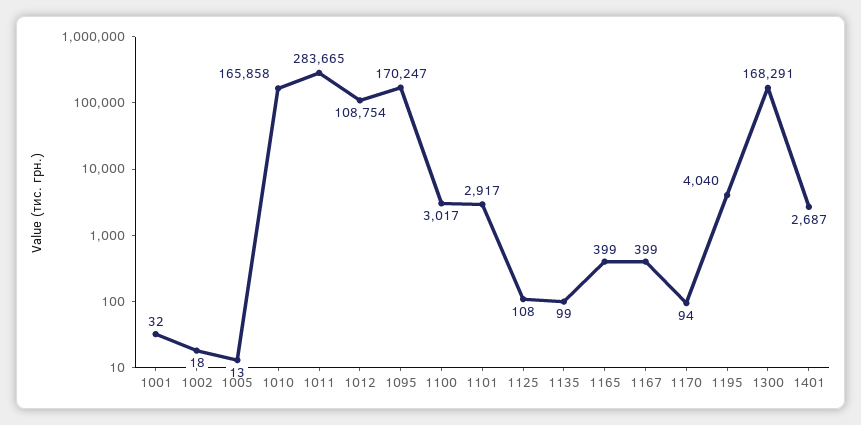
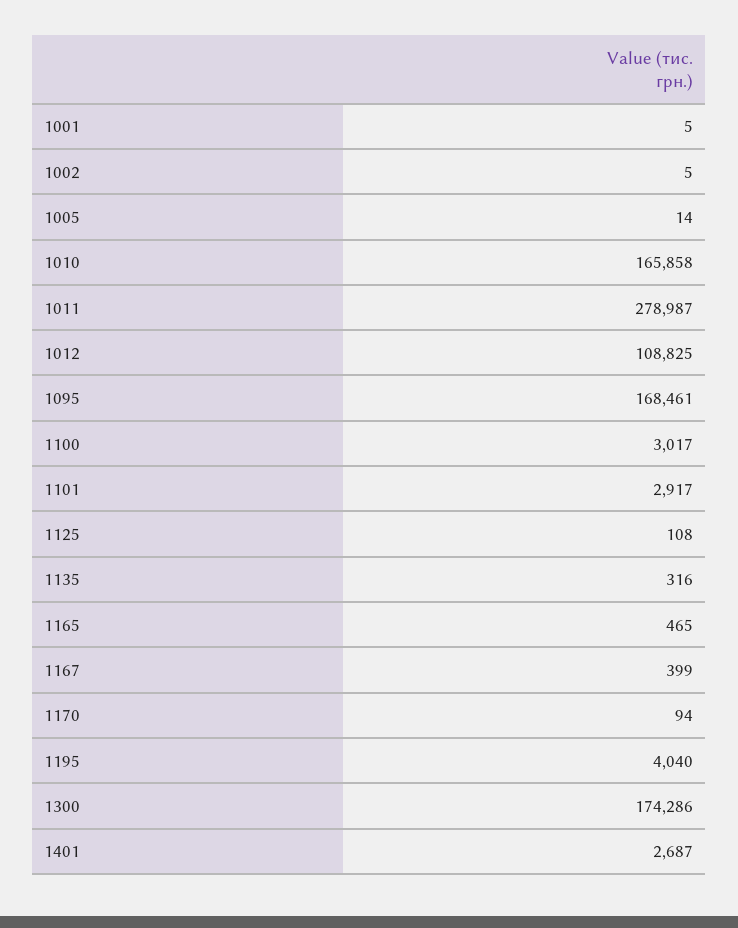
1001: 32 -> 5
1002: 18 -> 5
1005: 13 -> 14
1011: 283665 -> 278987
1012: 108754 -> 108825
1095: 170247 -> 168461
1135: 99 -> 316
1165: 399 -> 465
1300: 168291 -> 174286

